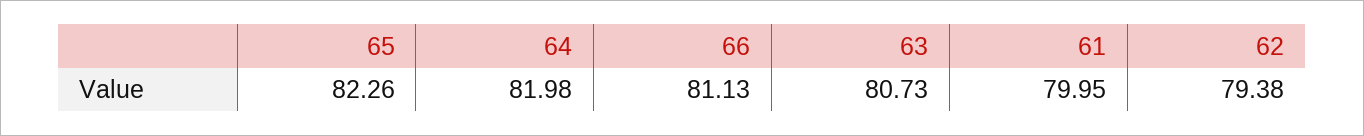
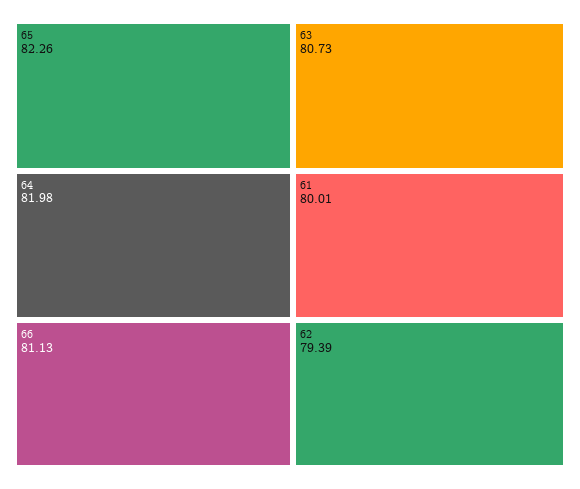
61: 79.95 -> 80.01
62: 79.38 -> 79.39

